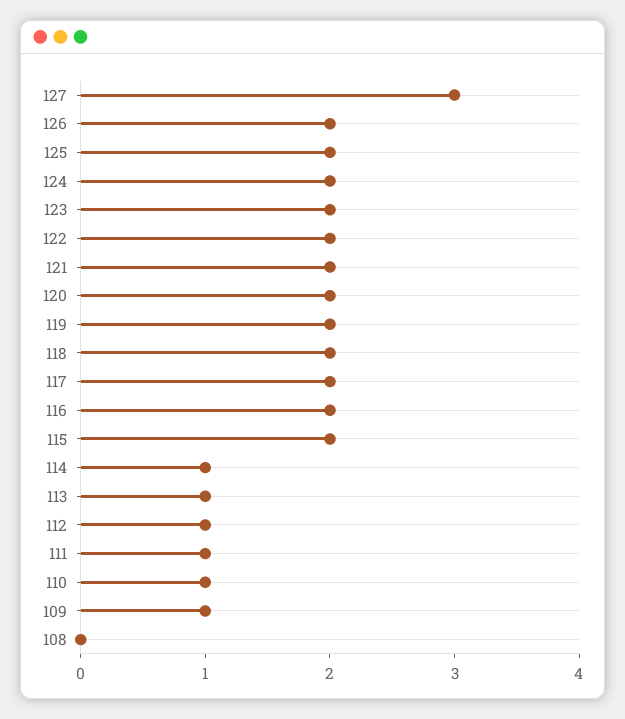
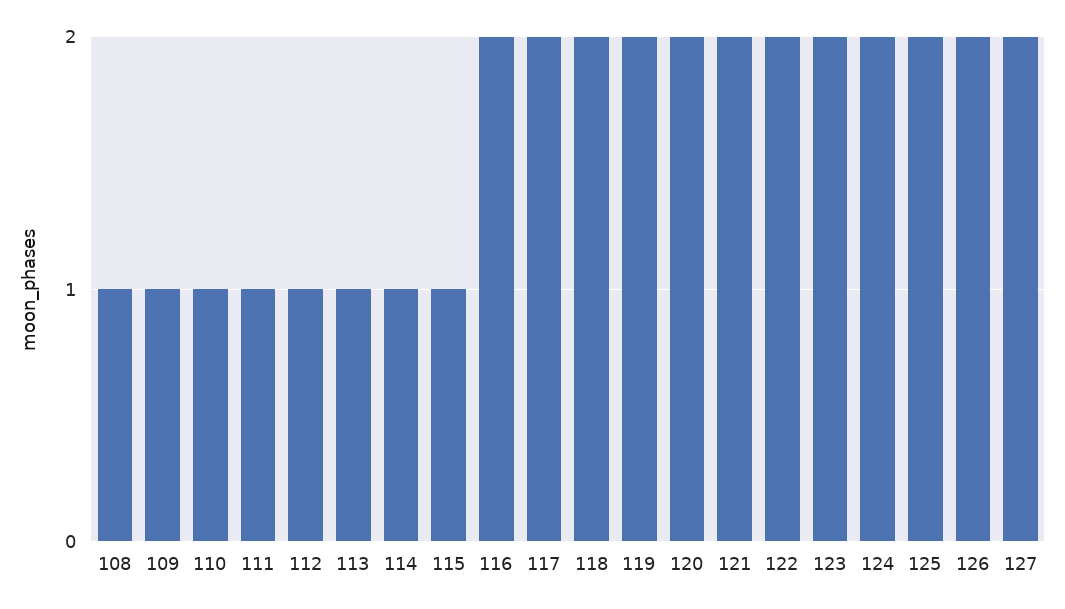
127: 3 -> 2
115: 2 -> 1
108: 0 -> 1

